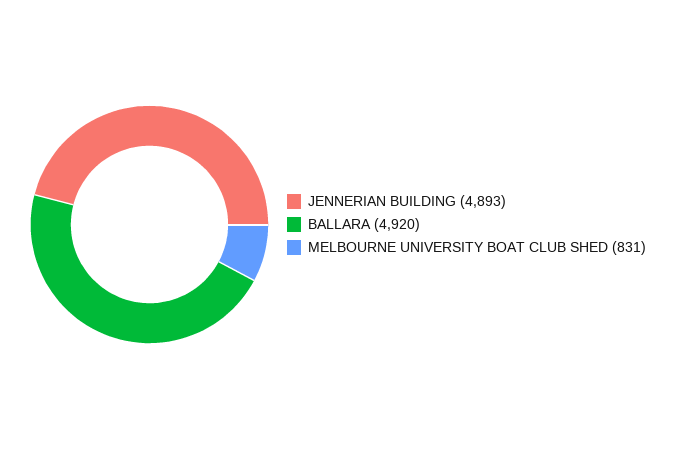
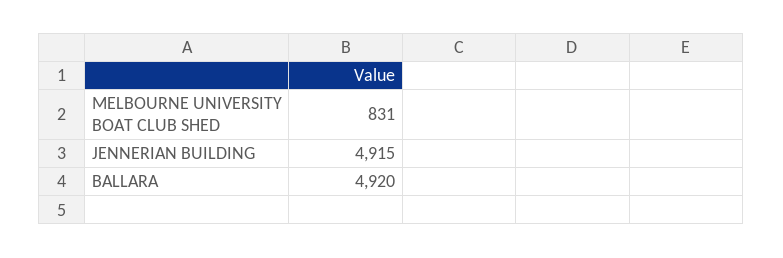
JENNERIAN BUILDING: 4893 -> 4915

